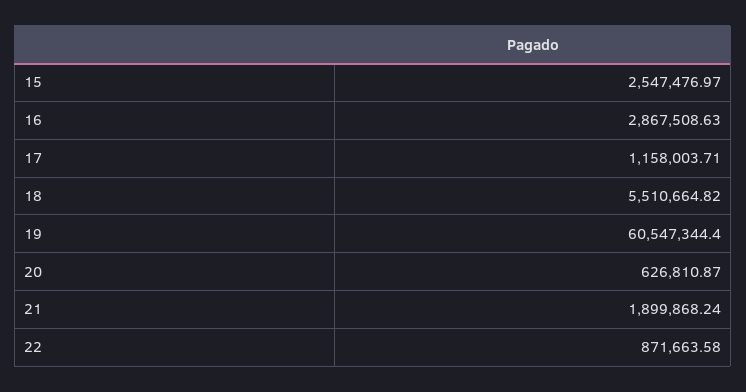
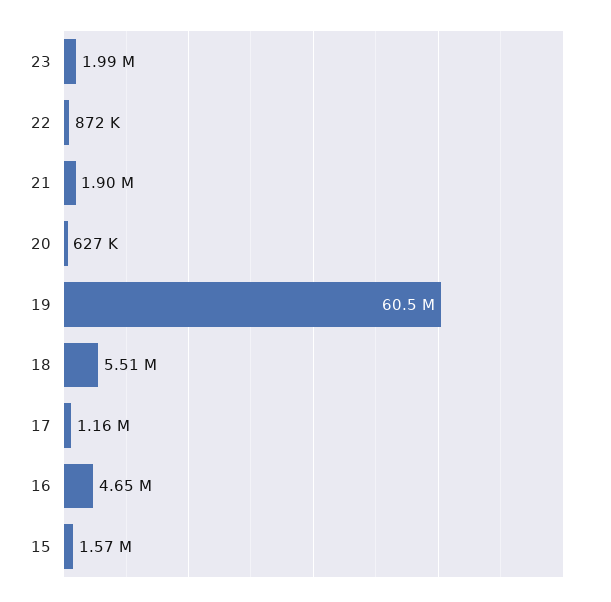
15: 2547476.97 -> 1570000
16: 2867508.63 -> 4650000
23: none -> 1990000

